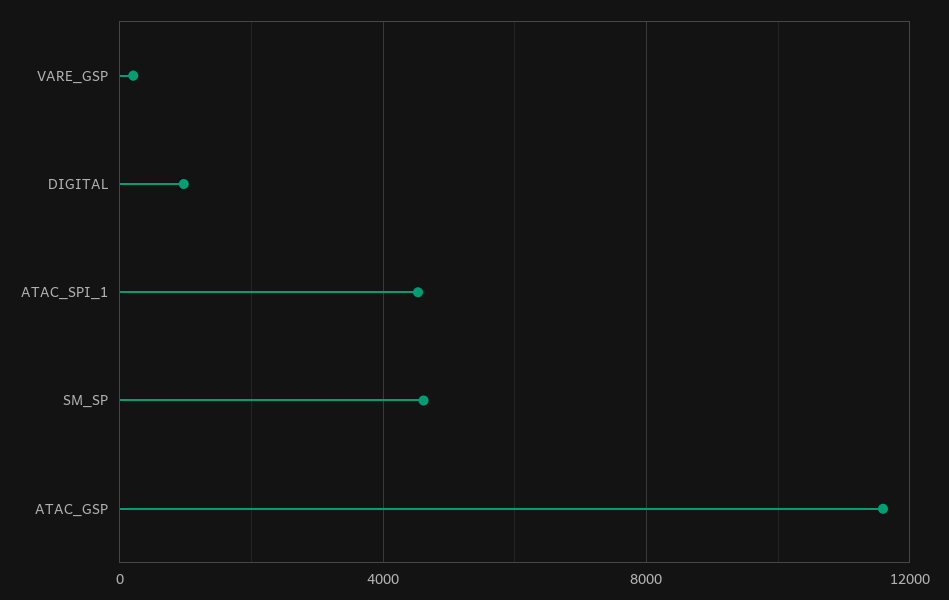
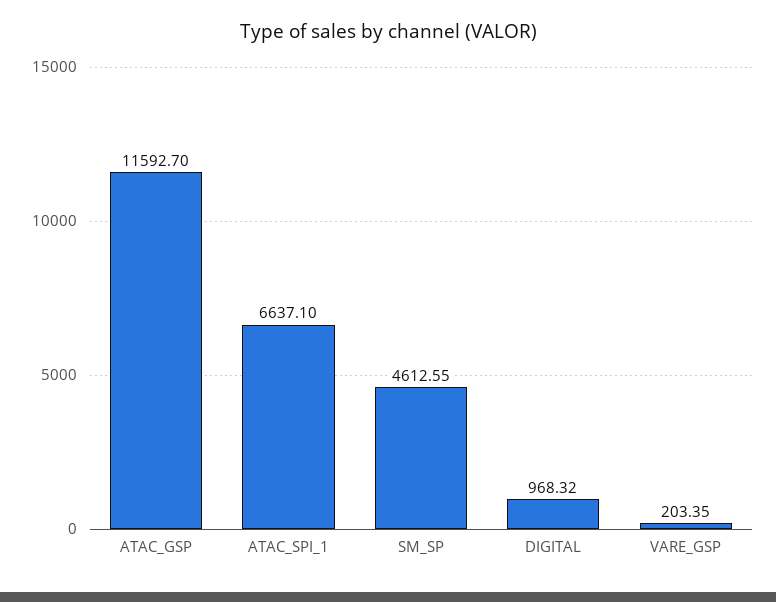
ATAC_SPI_1: 4500 -> 6637.1

